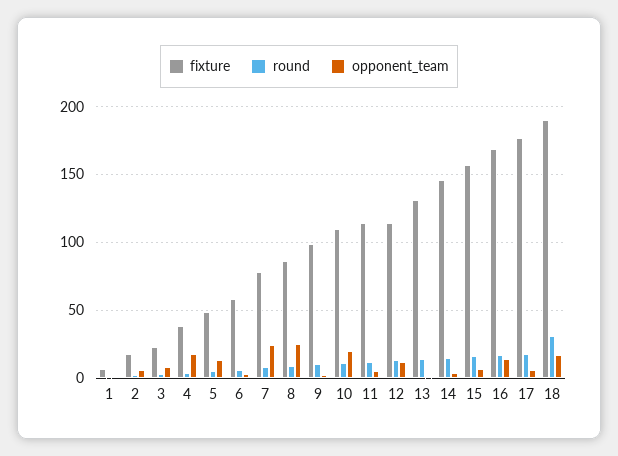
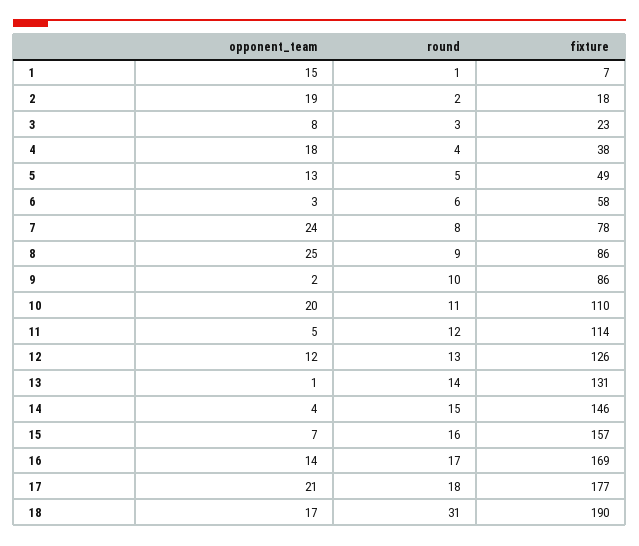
opponent_team, 1: 0 -> 15
opponent_team, 2: 5 -> 19
fixture, 9: 100 -> 86
fixture, 12: 115 -> 126
opponent_team, 17: 5 -> 21

